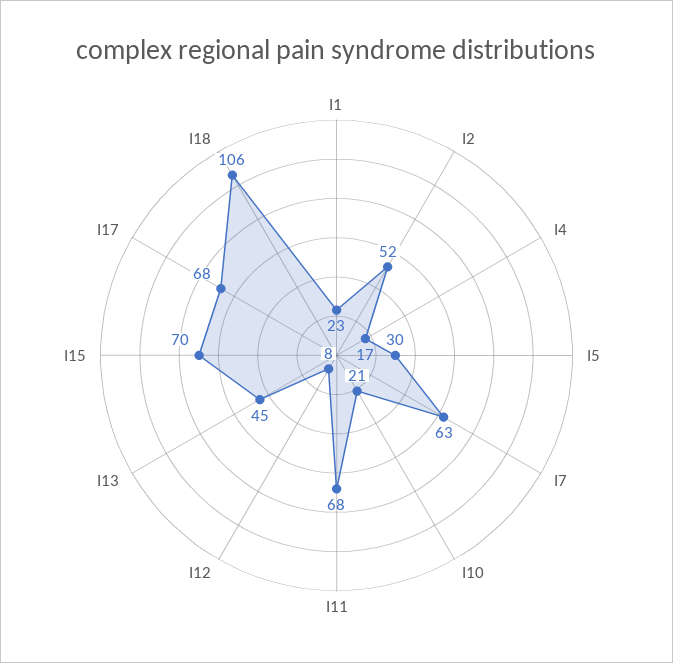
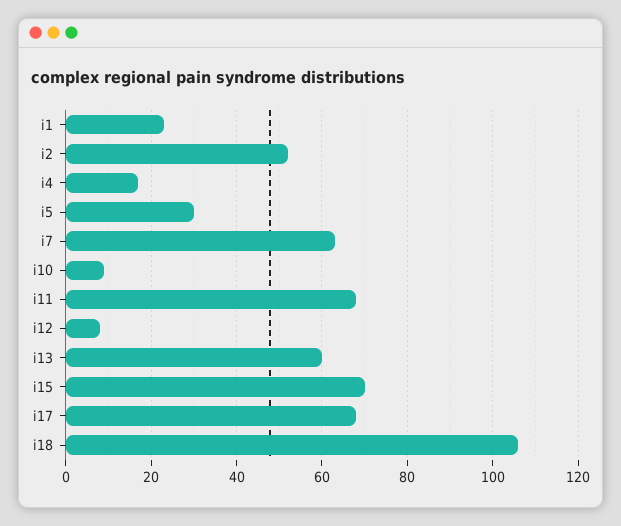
I10: 21 -> 10
I13: 45 -> 60

